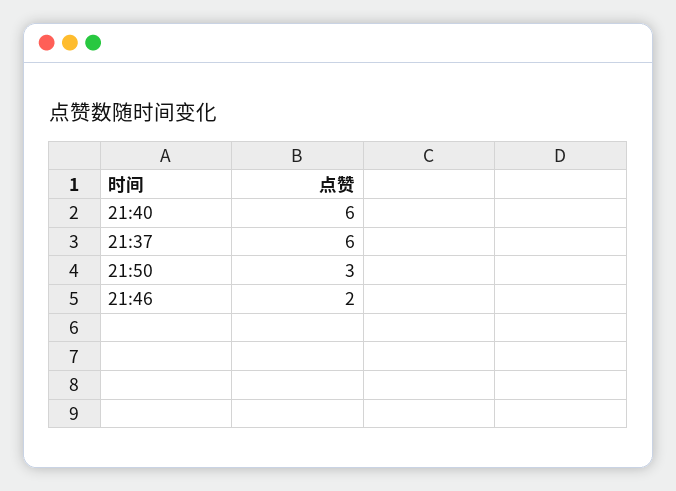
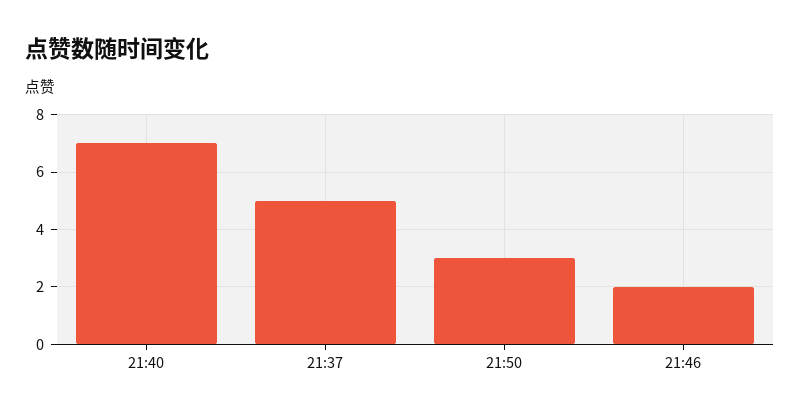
21:40: 6 -> 7
21:37: 6 -> 5

